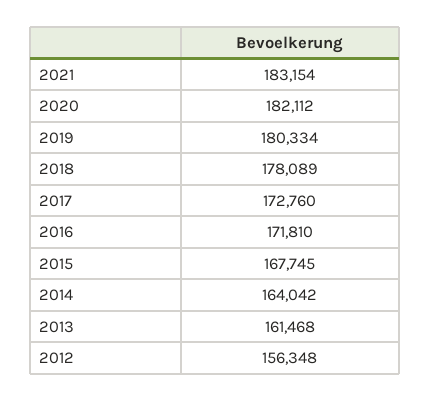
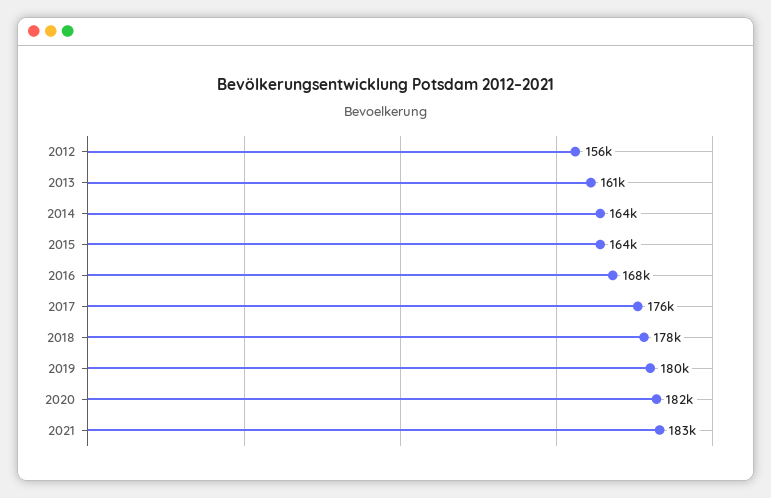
2017: 172760 -> 176000
2016: 171810 -> 168000
2015: 167745 -> 164000

